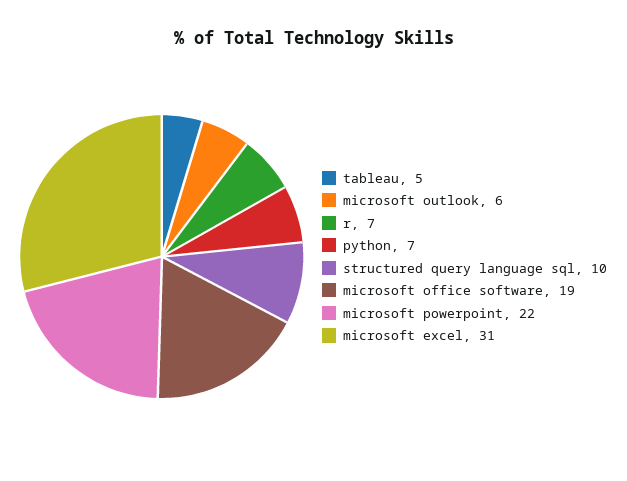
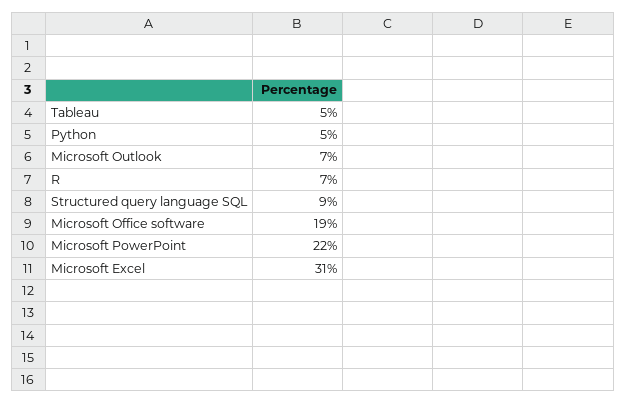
microsoft outlook: 6 -> 7
python: 7 -> 5
structured query language sql: 10 -> 9

